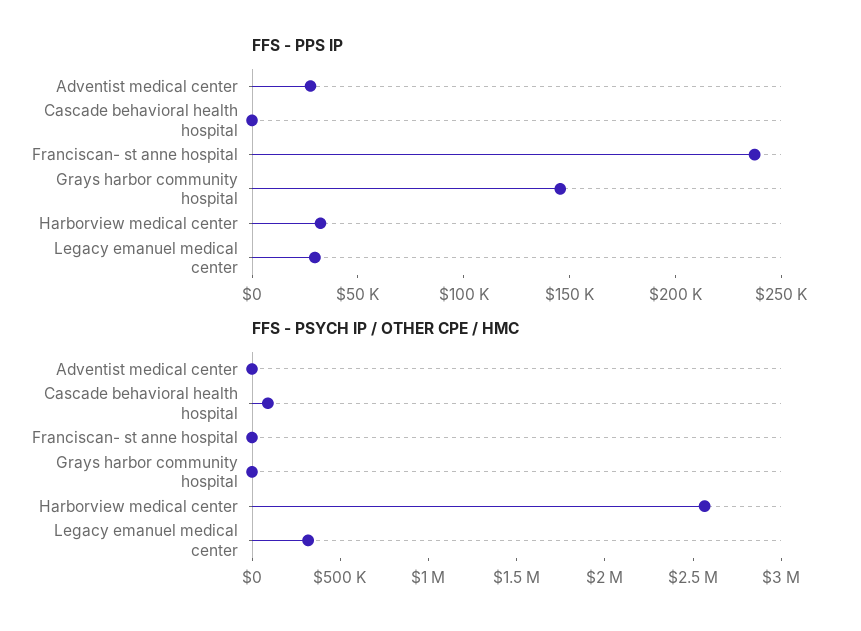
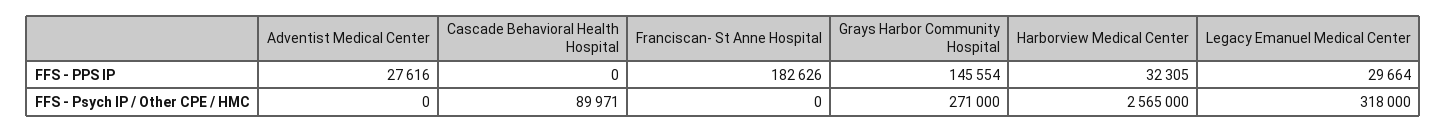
FFS - PPS IP, Franciscan- st anne hospital: 240000 -> 182626
FFS - PSYCH IP / OTHER CPE / HMC, Grays harbor community hospital: 0 -> 271000

